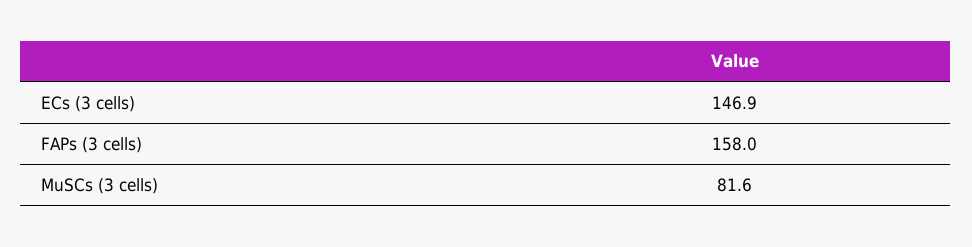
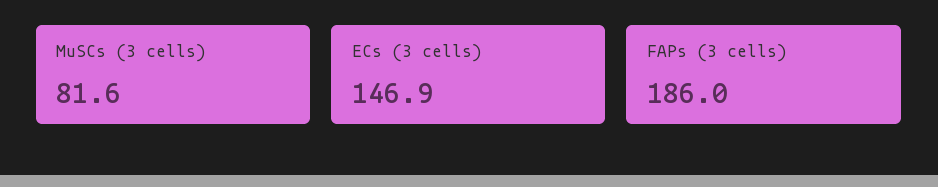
FAPs (3 cells): 158 -> 186

